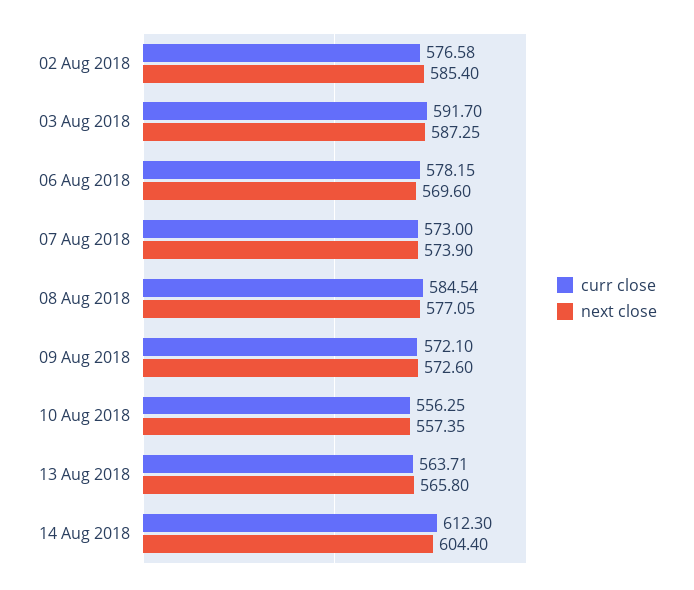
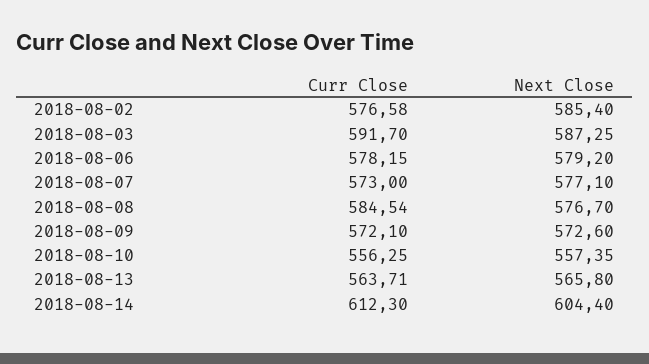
next close, 06 Aug 2018: 569.6 -> 579.2
next close, 07 Aug 2018: 573.9 -> 577.1
next close, 08 Aug 2018: 577.05 -> 576.7

